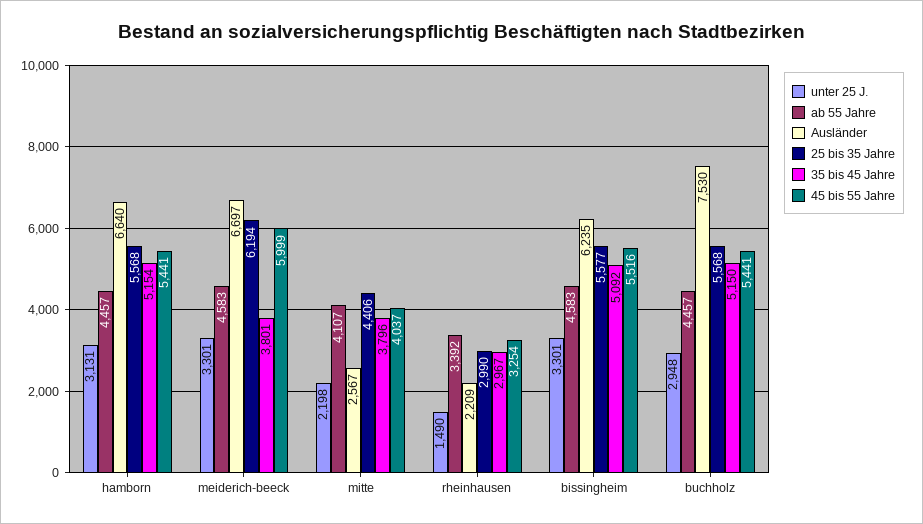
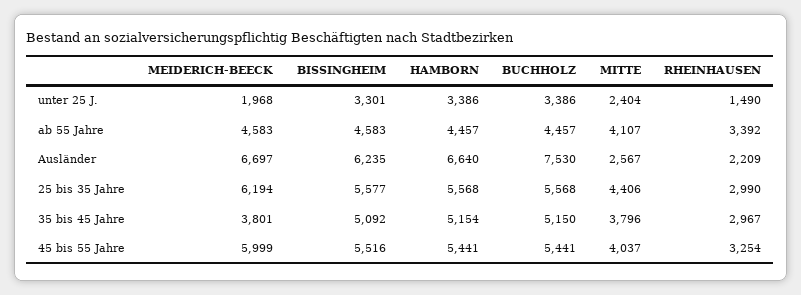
unter 25 J., hamborn: 3131 -> 3386
unter 25 J., meiderich-beeck: 3301 -> 1968
unter 25 J., mitte: 2198 -> 2404
unter 25 J., buchholz: 2948 -> 3386

